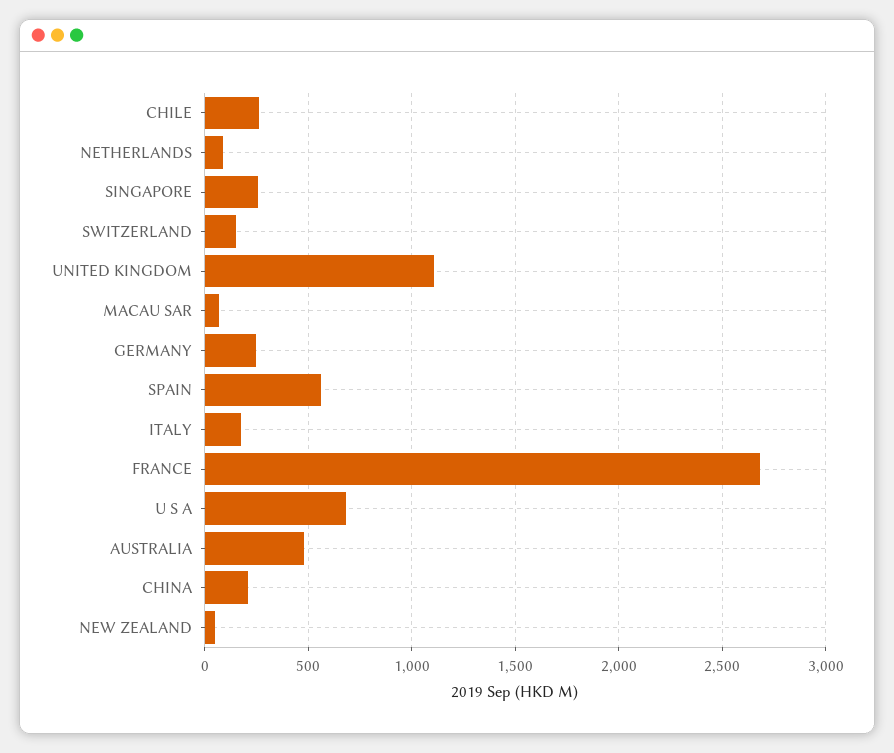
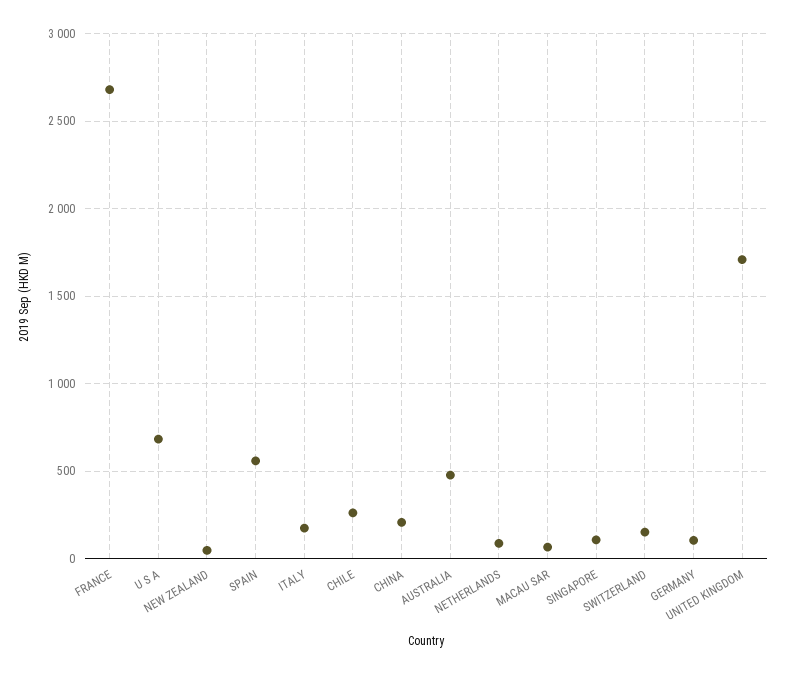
SINGAPORE: 250 -> 100
UNITED KINGDOM: 1100 -> 1700
GERMANY: 250 -> 100

